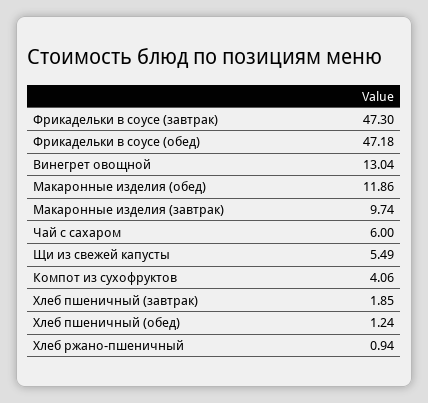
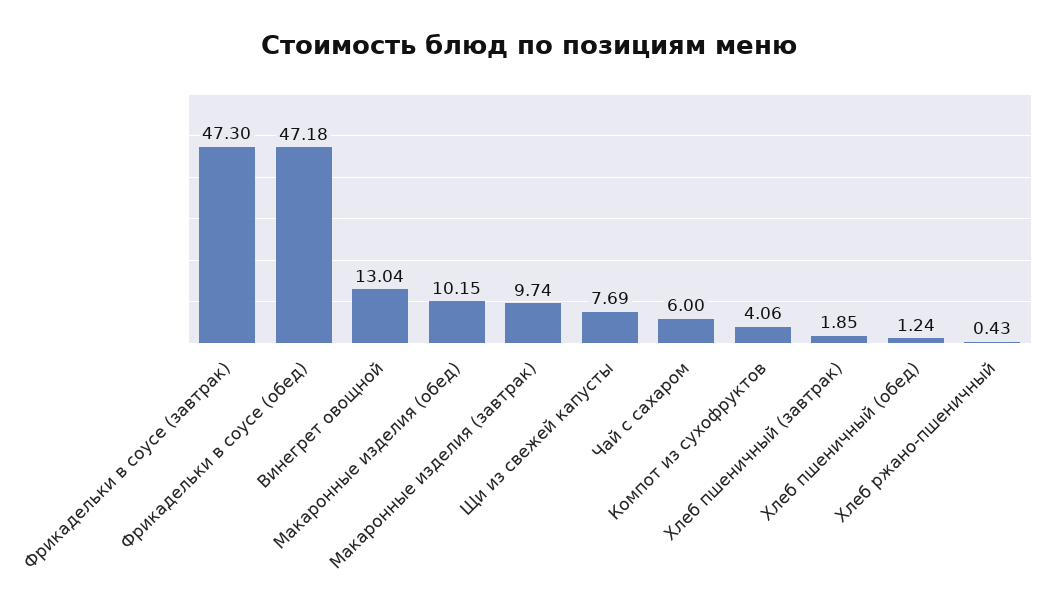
Макаронные изделия (обед): 11.86 -> 10.15
Щи из свежей капусты: 5.49 -> 7.69
Хлеб ржано-пшеничный: 0.94 -> 0.43

